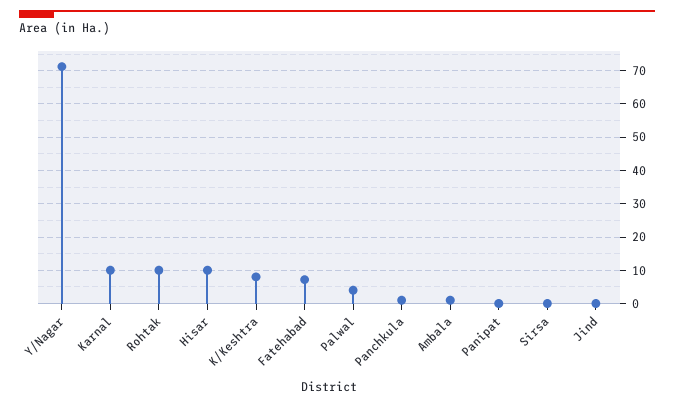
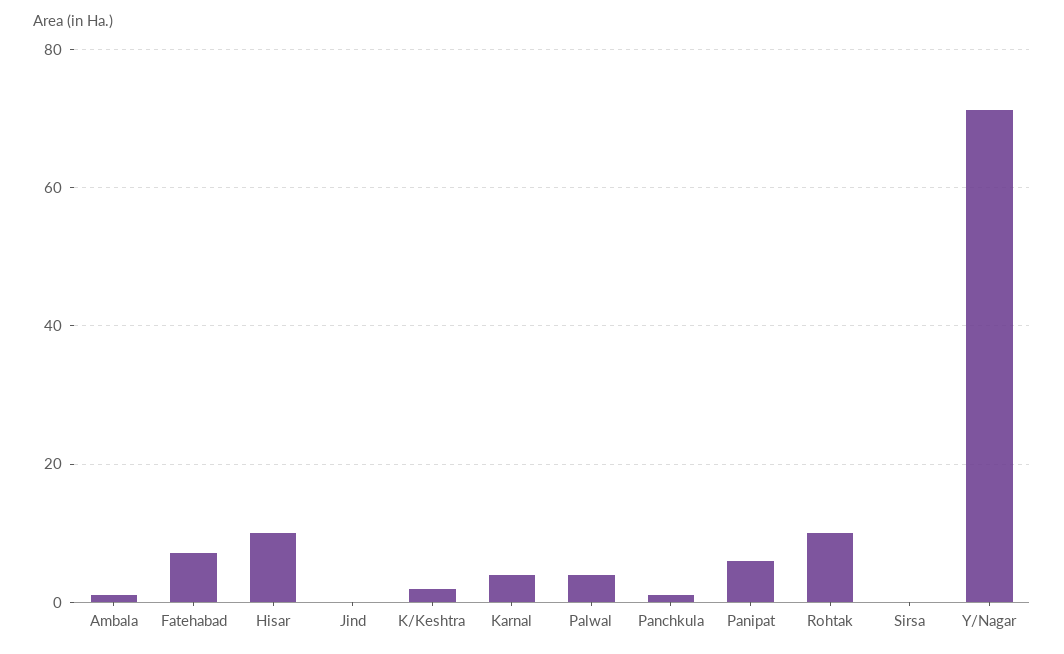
Karnal: 10 -> 4
K/Keshtra: 8 -> 2
Panipat: 0 -> 6

